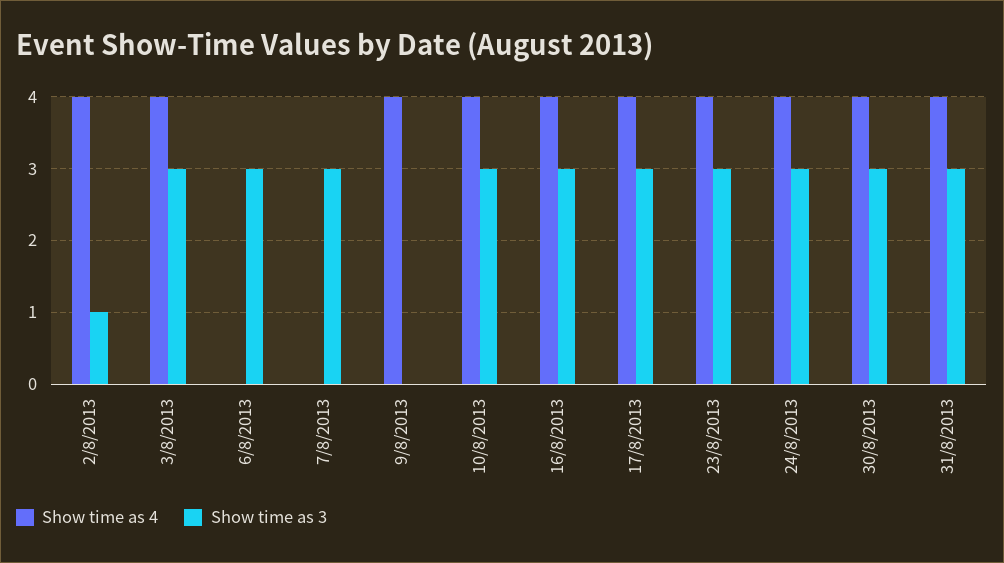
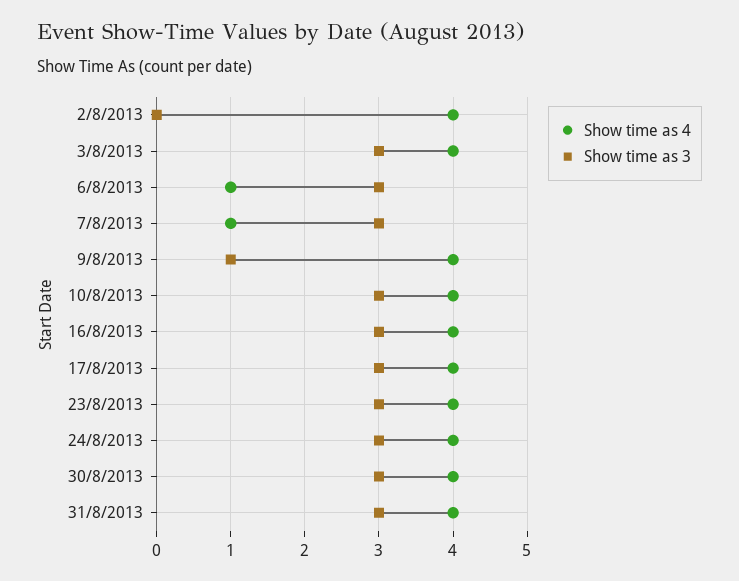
Show time as 3, 2/8/2013: 1 -> 0
Show time as 4, 6/8/2013: 0 -> 1
Show time as 4, 7/8/2013: 0 -> 1
Show time as 3, 9/8/2013: 0 -> 1

